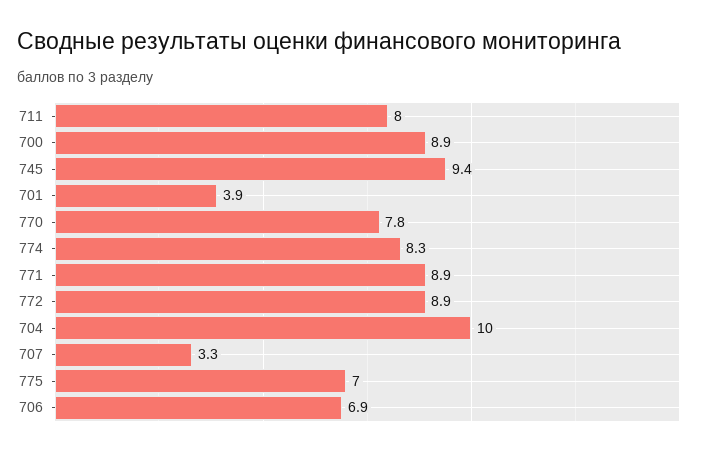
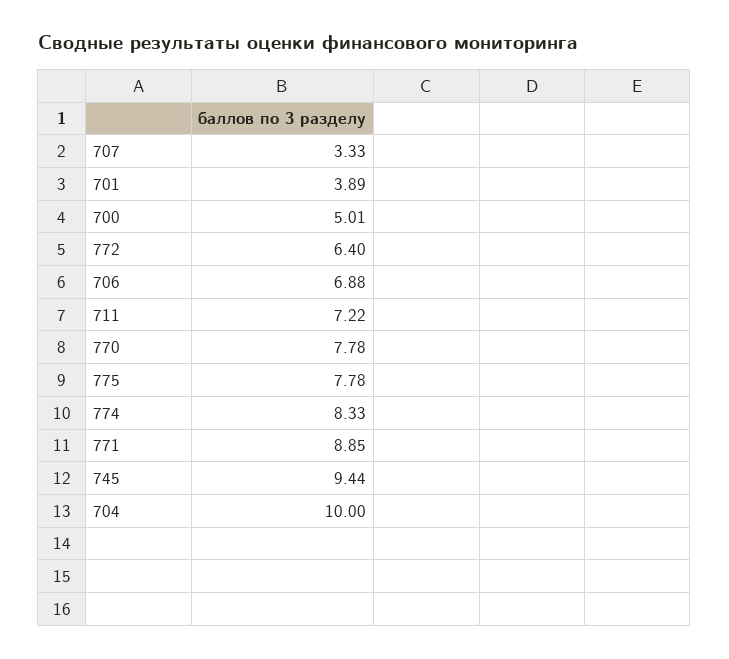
711: 8 -> 7.22
700: 8.9 -> 5.01
772: 8.9 -> 6.4
775: 7 -> 7.78

